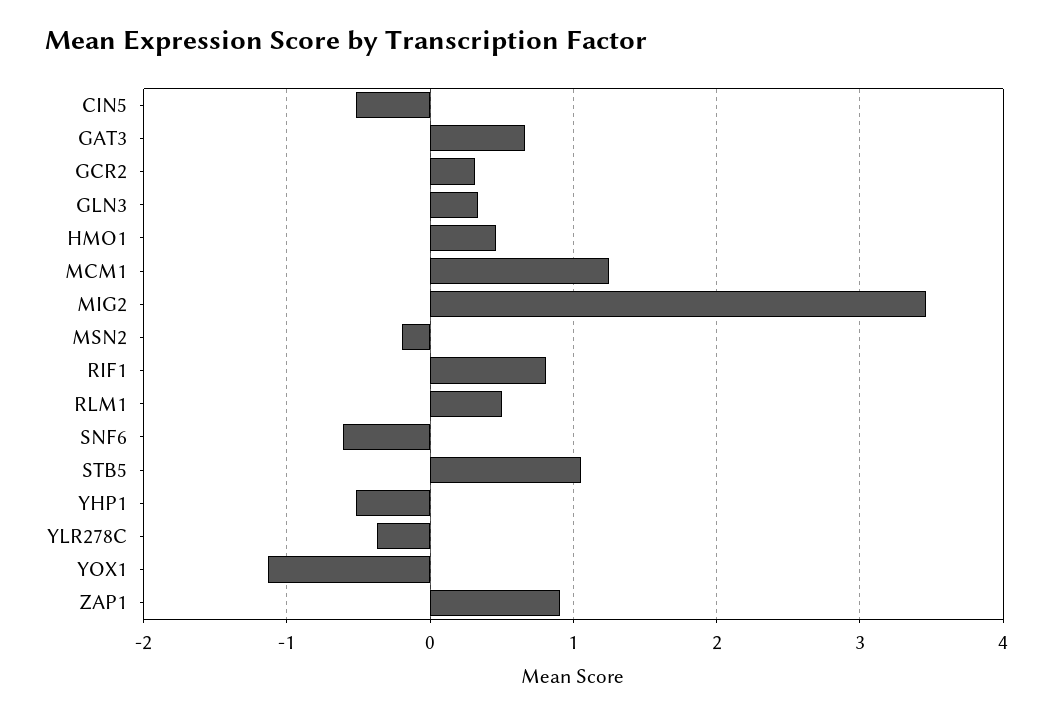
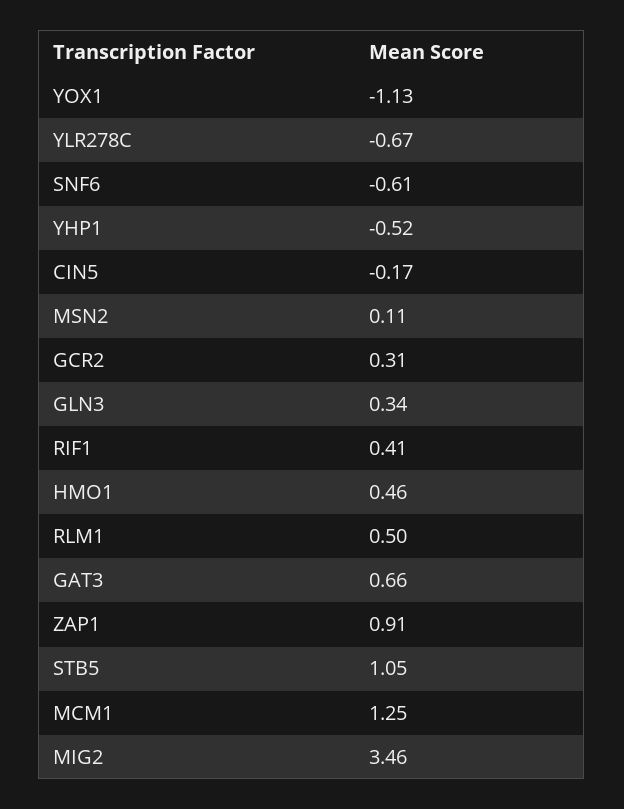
CIN5: -0.5 -> -0.17
MSN2: -0.2 -> 0.11
RIF1: 0.8 -> 0.41
YLR278C: -0.4 -> -0.67

